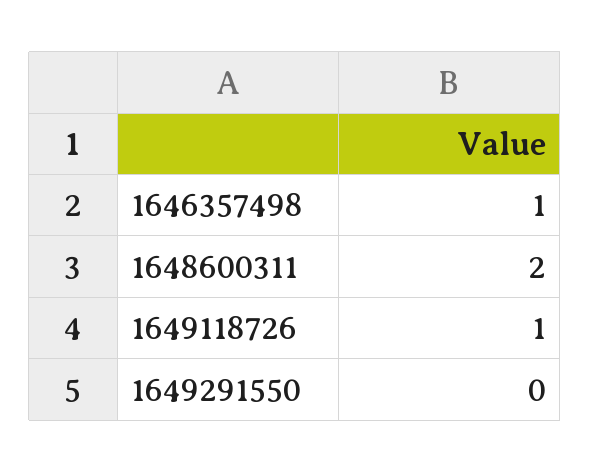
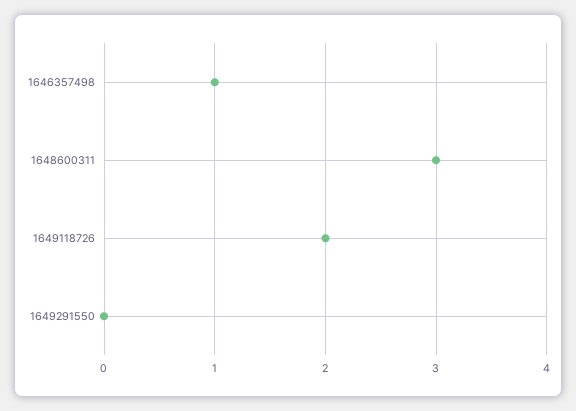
1648600311: 2 -> 3
1649118726: 1 -> 2

